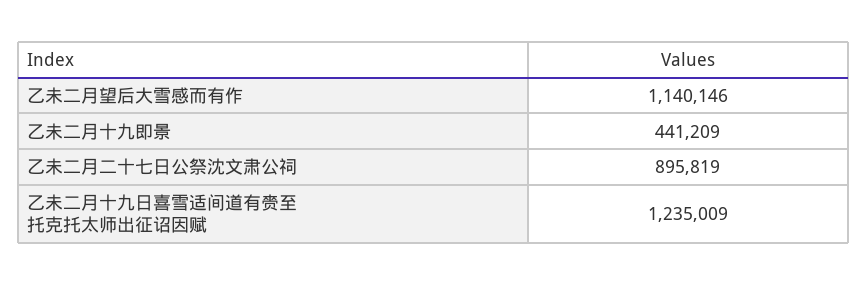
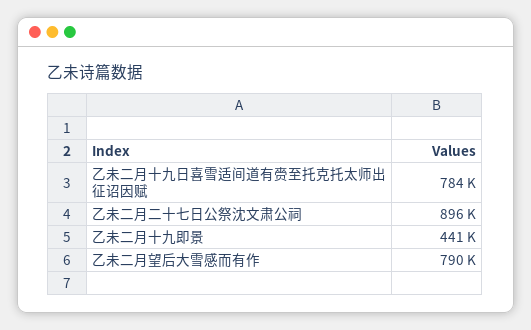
乙未二月望后大雪感而有作: 1140146 -> 790000
乙未二月十九日喜雪适间道有赍至托克托太师出征诏因赋: 1235009 -> 784000

